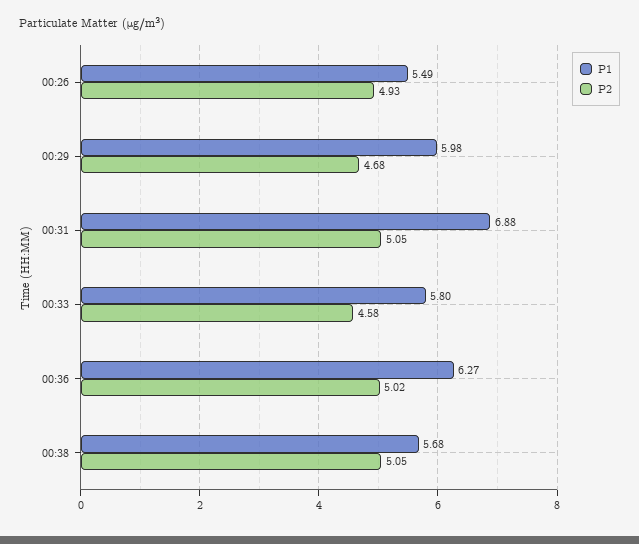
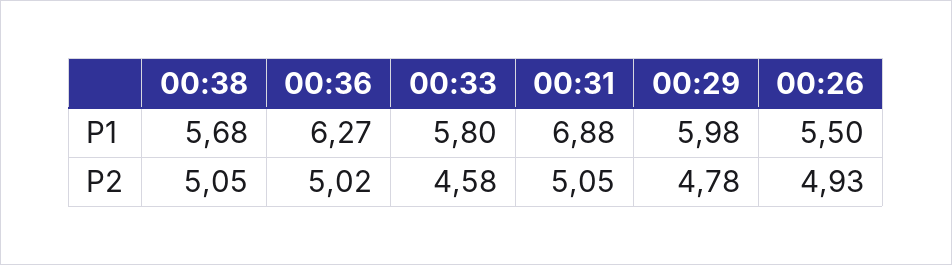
P1, 00:26: 5.49 -> 5.5
P2, 00:29: 4.68 -> 4.78

